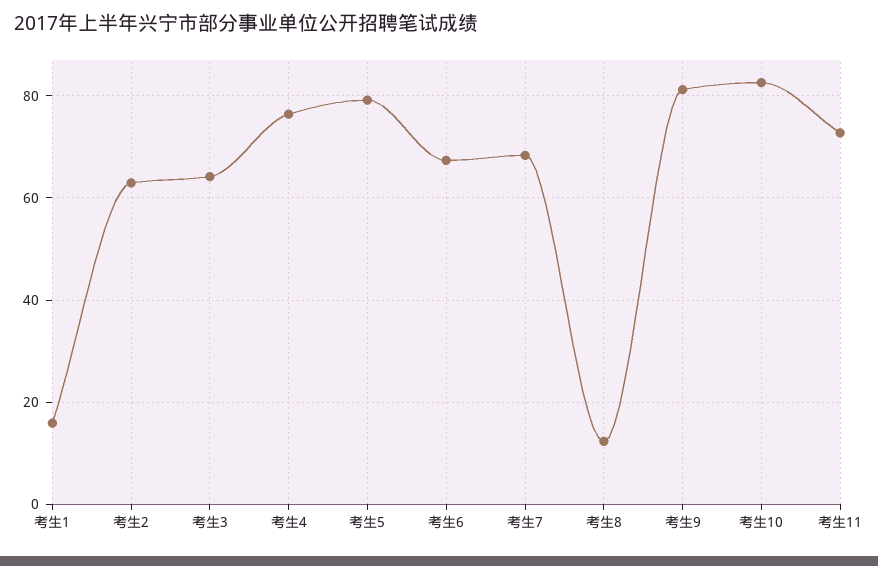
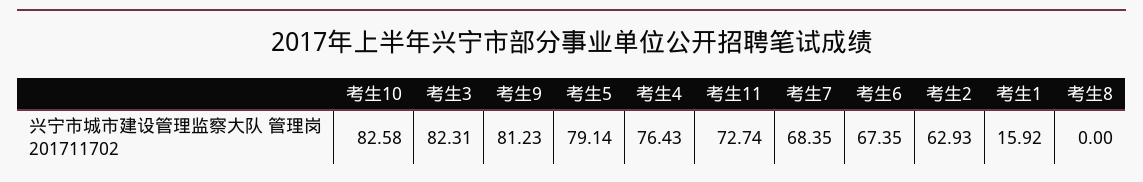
考生3: 64 -> 82.31
考生8: 12 -> 0

